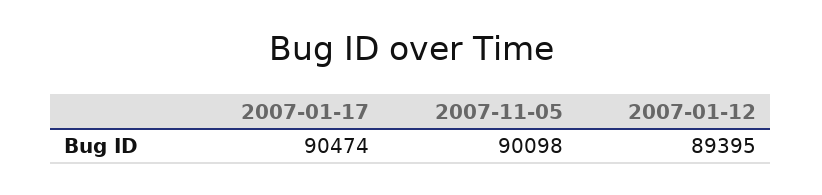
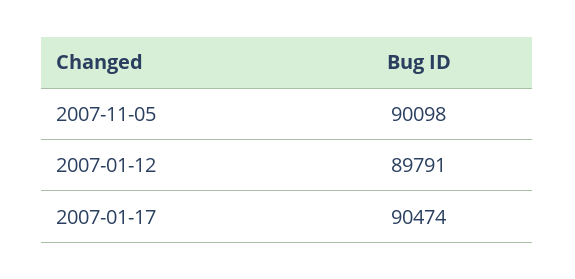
2007-01-12: 89395 -> 89791

